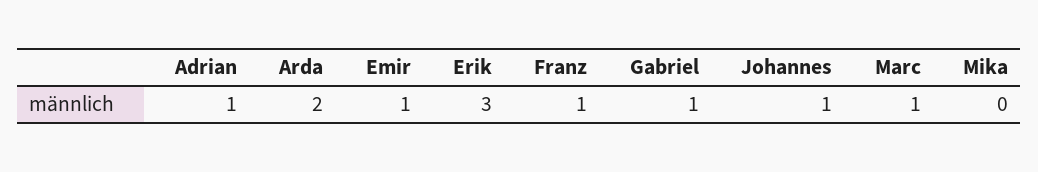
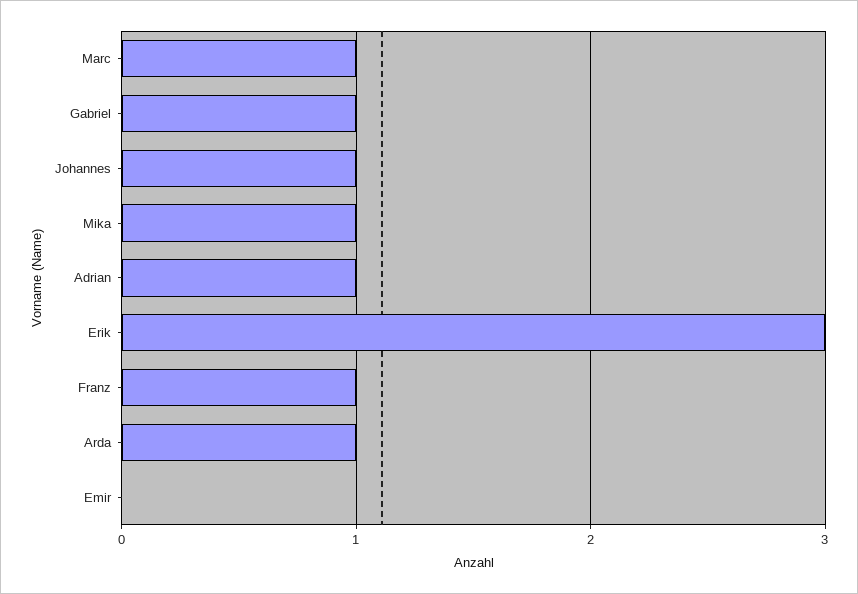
Arda: 2 -> 1
Emir: 1 -> 0
Mika: 0 -> 1

